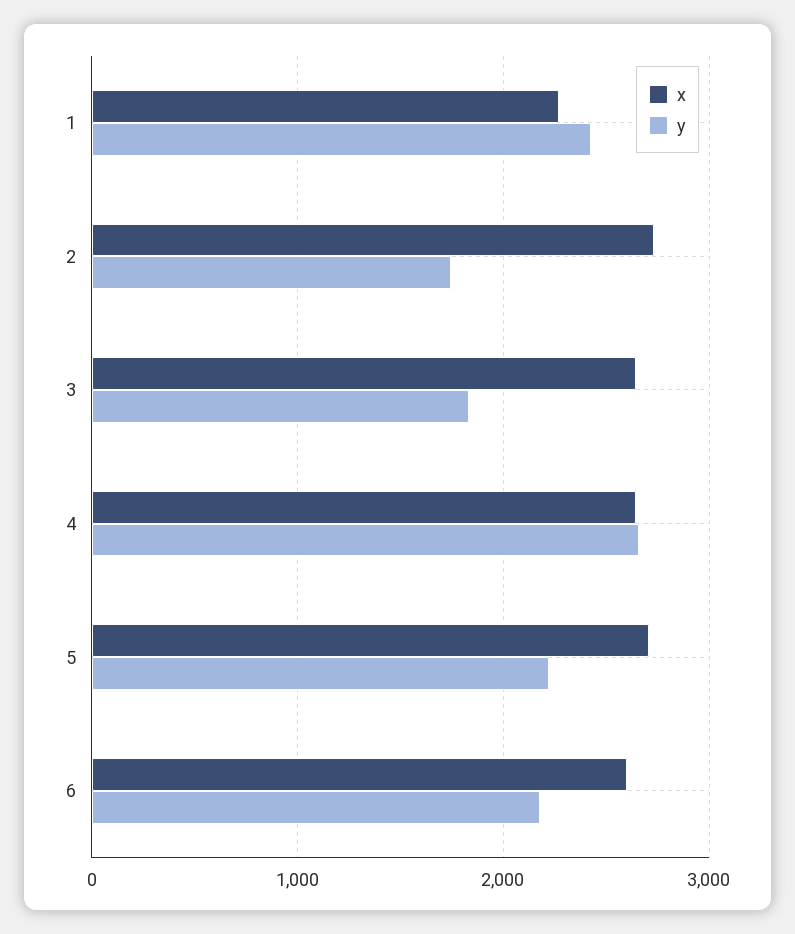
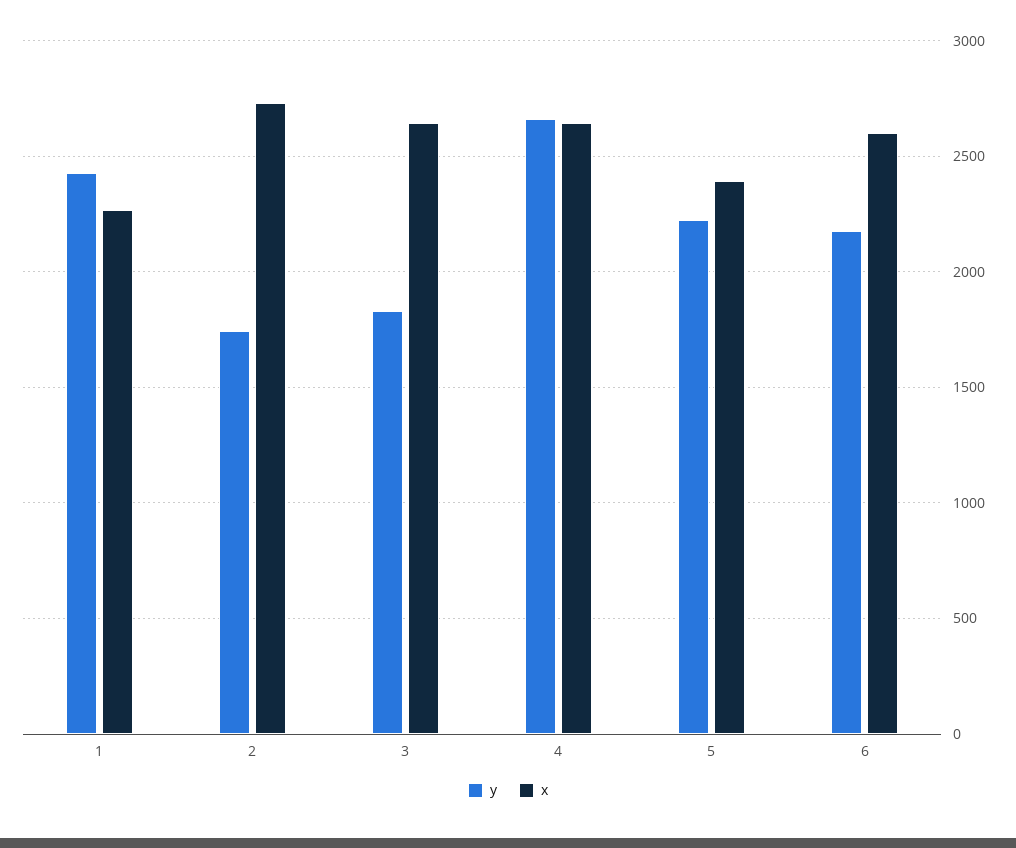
x, 5: 2700 -> 2400

